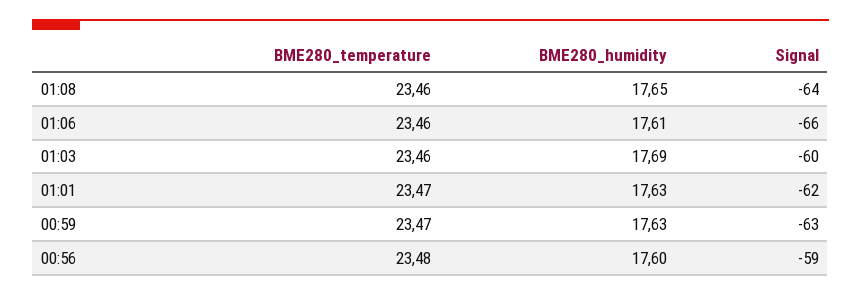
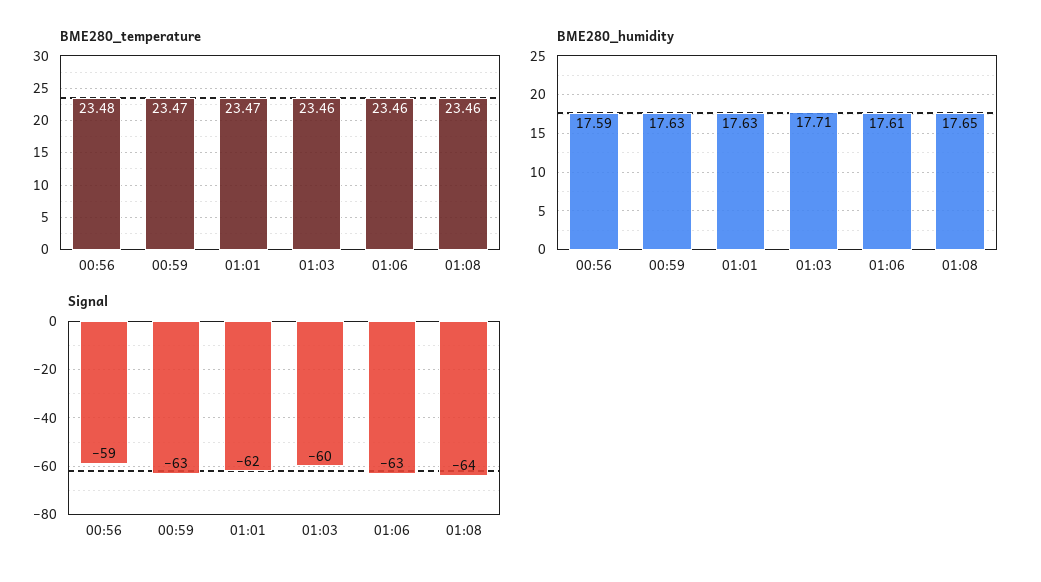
Signal, 01:06: -66 -> -63
BME280_humidity, 01:03: 17.69 -> 17.71
BME280_humidity, 00:56: 17.6 -> 17.59

